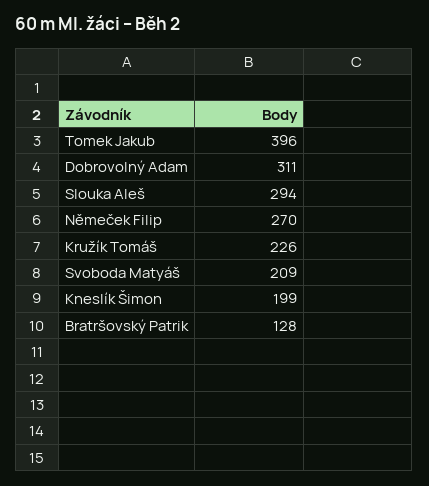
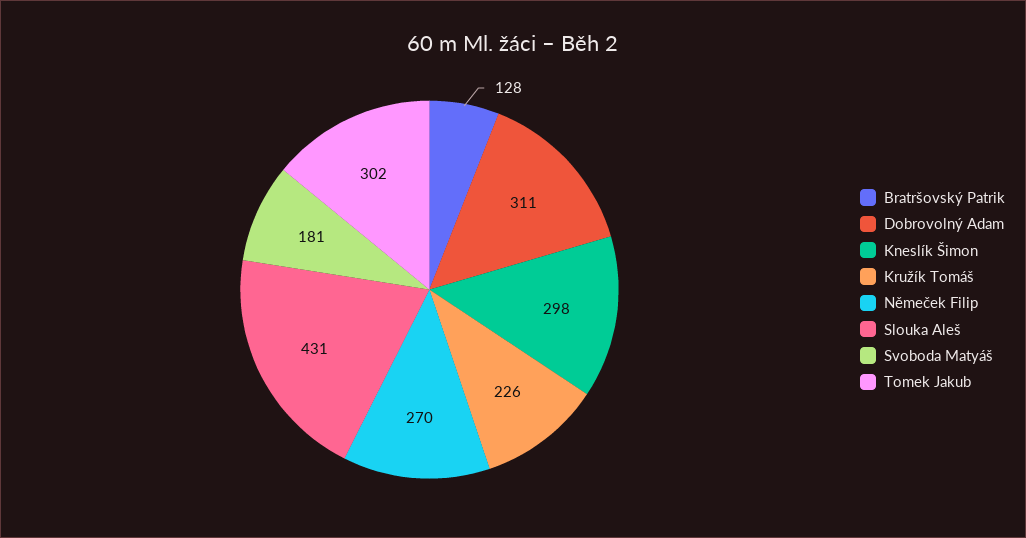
Tomek Jakub: 396 -> 302
Slouka Aleš: 294 -> 431
Svoboda Matyáš: 209 -> 181
Kneslík Šimon: 199 -> 298

